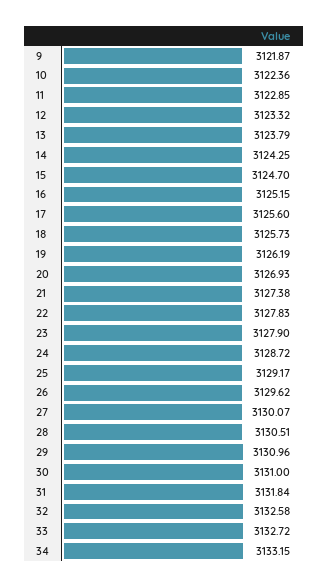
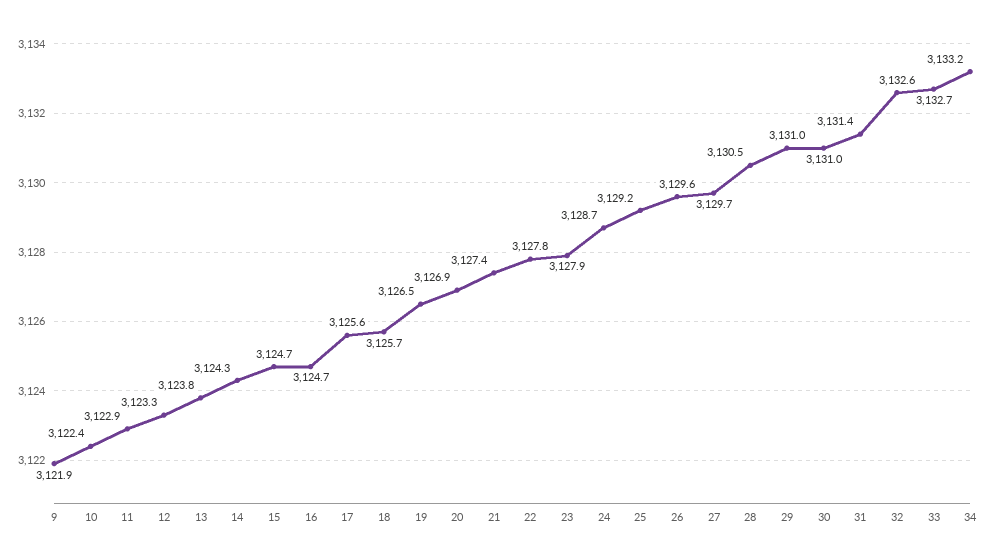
16: 3125.15 -> 3124.7
19: 3126.19 -> 3126.5
27: 3130.07 -> 3129.7
31: 3131.84 -> 3131.4

